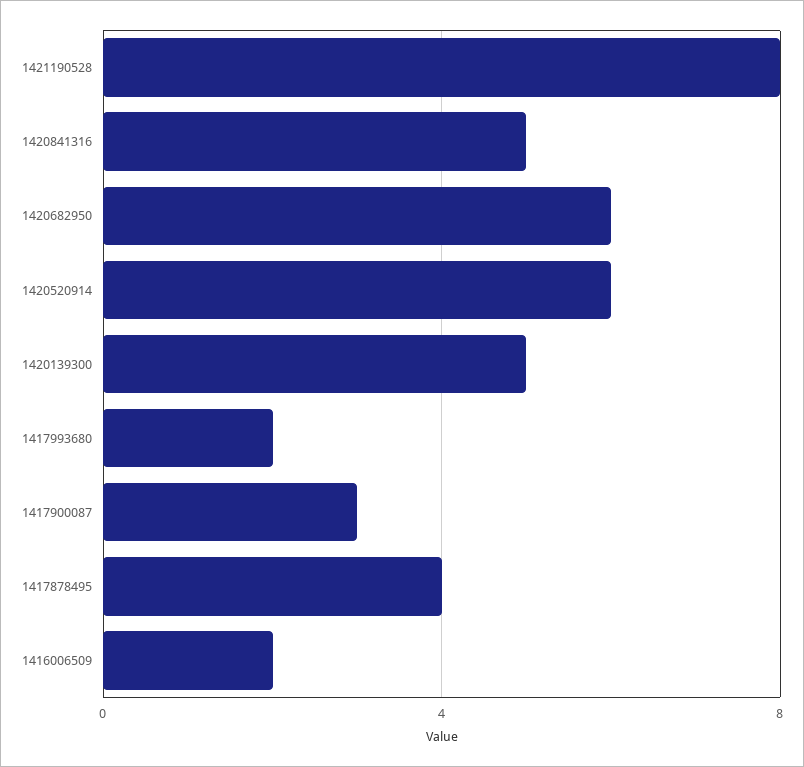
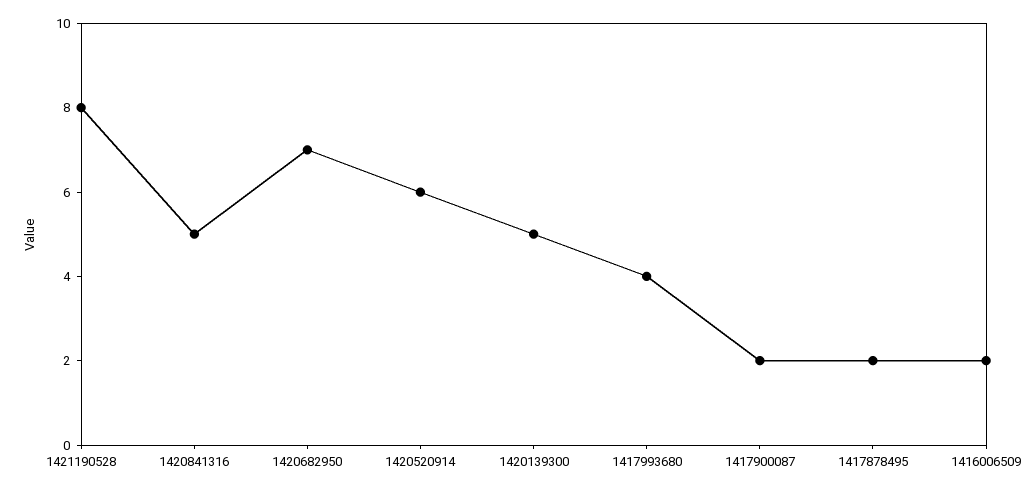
1420682950: 6 -> 7
1417993680: 2 -> 4
1417900087: 3 -> 2
1417878495: 4 -> 2

